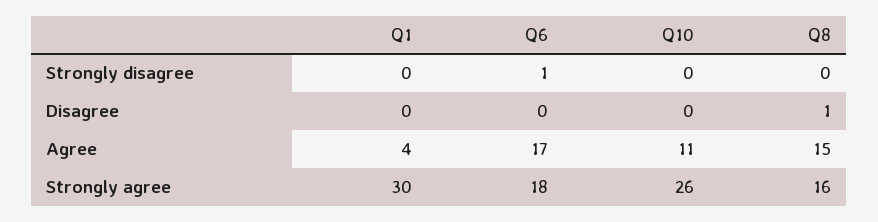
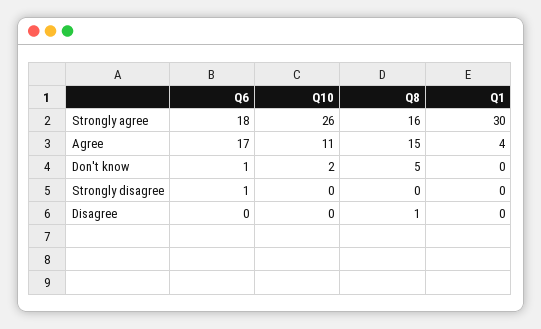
Q6, Don't know: none -> 1
Q10, Don't know: none -> 2
Q8, Don't know: none -> 5
Q1, Don't know: none -> 0

